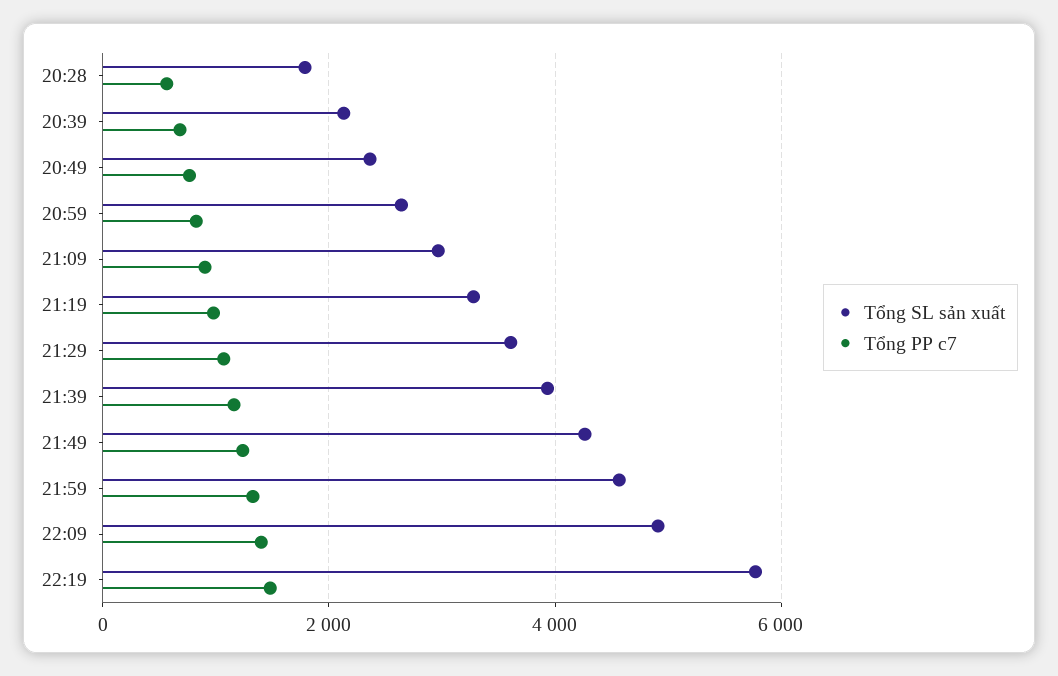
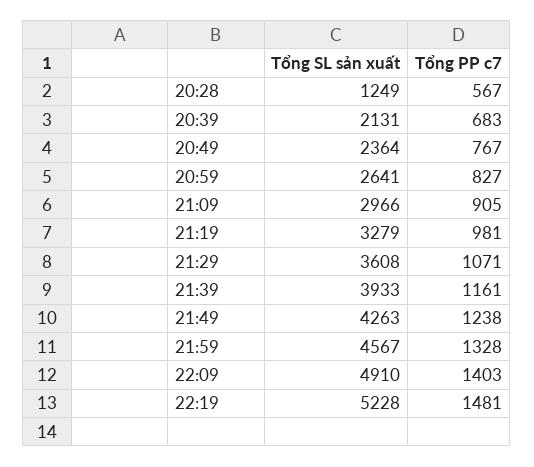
Tổng SL sản xuất, 20:28: 1800 -> 1249
Tổng SL sản xuất, 22:19: 5800 -> 5228

